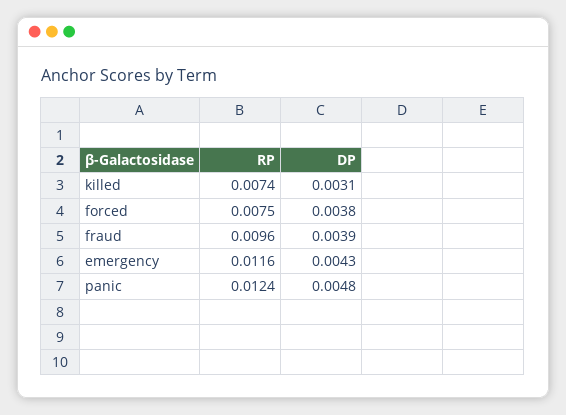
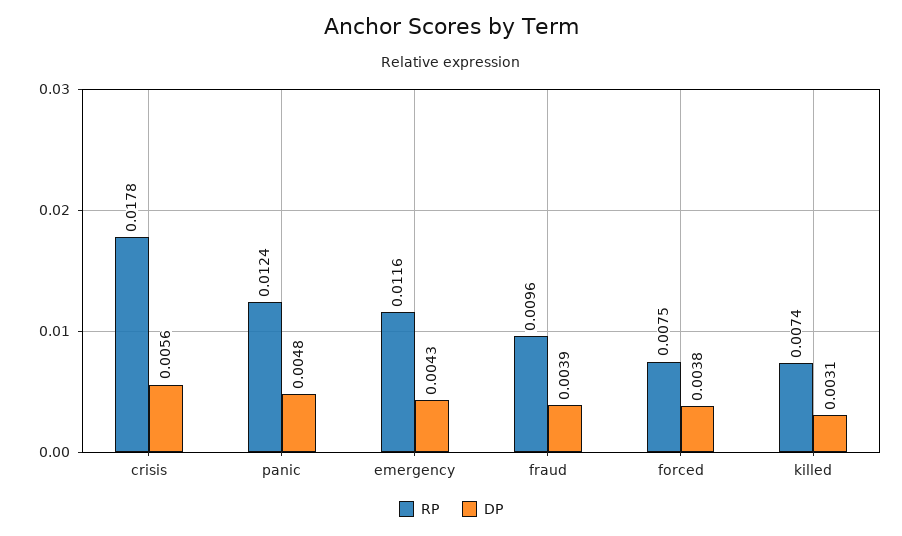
RP, crisis: none -> 0.0178
DP, crisis: none -> 0.0056

